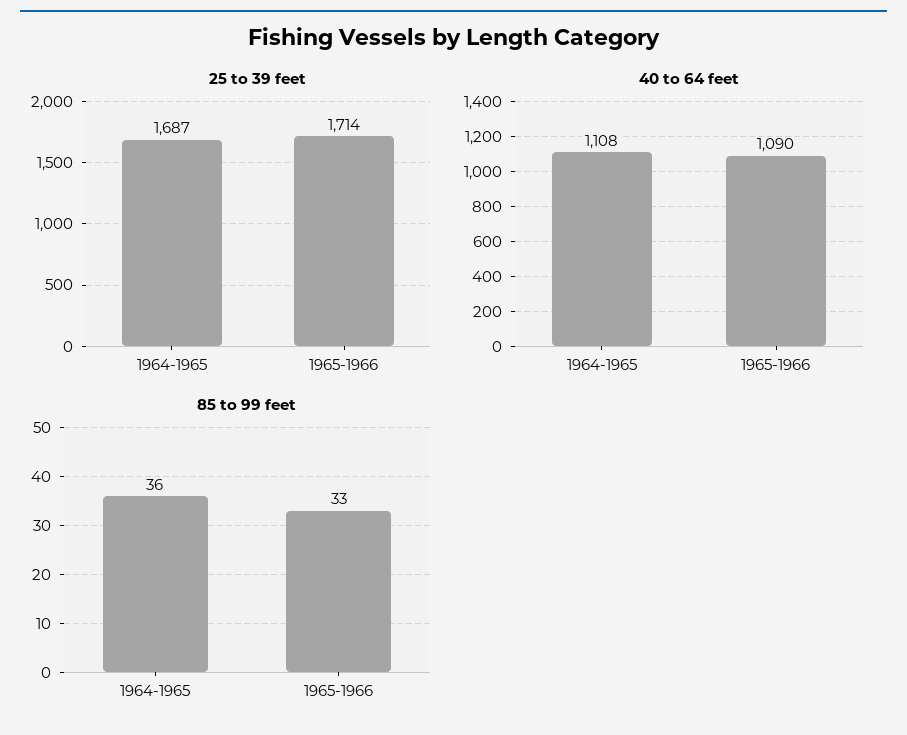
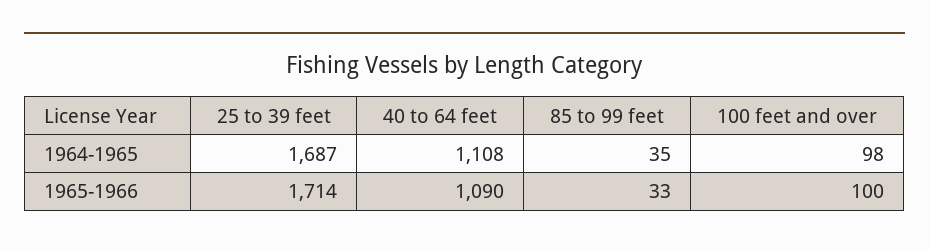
85 to 99 feet, 1964-1965: 36 -> 35
100 feet and over, 1964-1965: none -> 98
100 feet and over, 1965-1966: none -> 100

